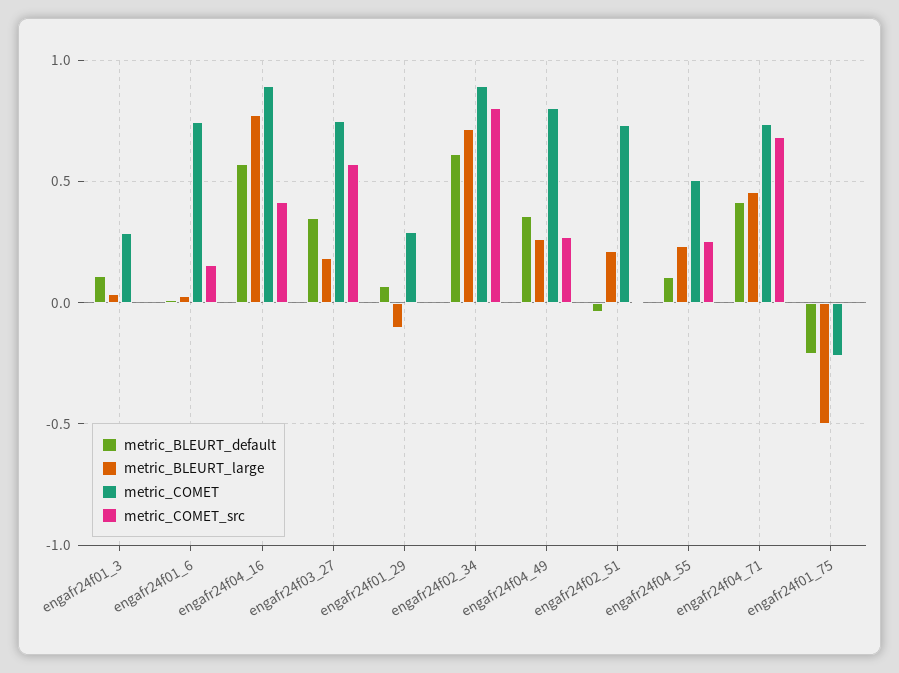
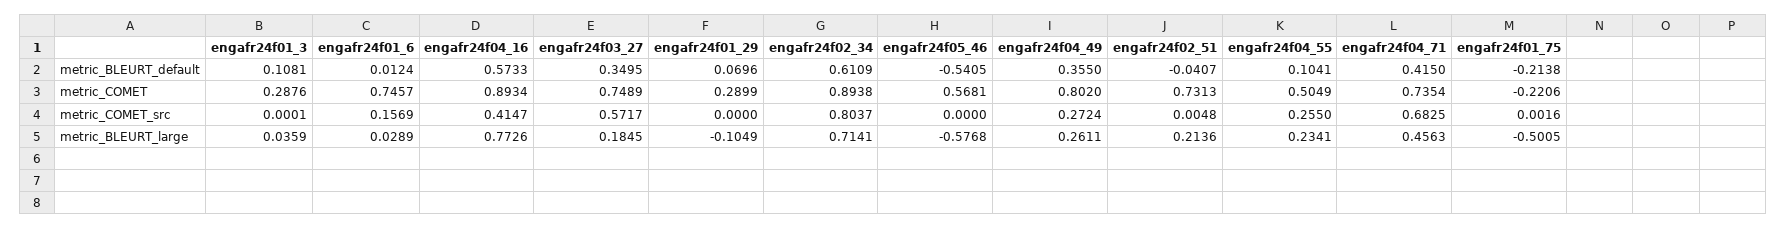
metric_BLEURT_default, engafr24f05_46: none -> -0.5405
metric_COMET, engafr24f05_46: none -> 0.5681
metric_COMET_src, engafr24f05_46: none -> 0
metric_BLEURT_large, engafr24f05_46: none -> -0.5768

